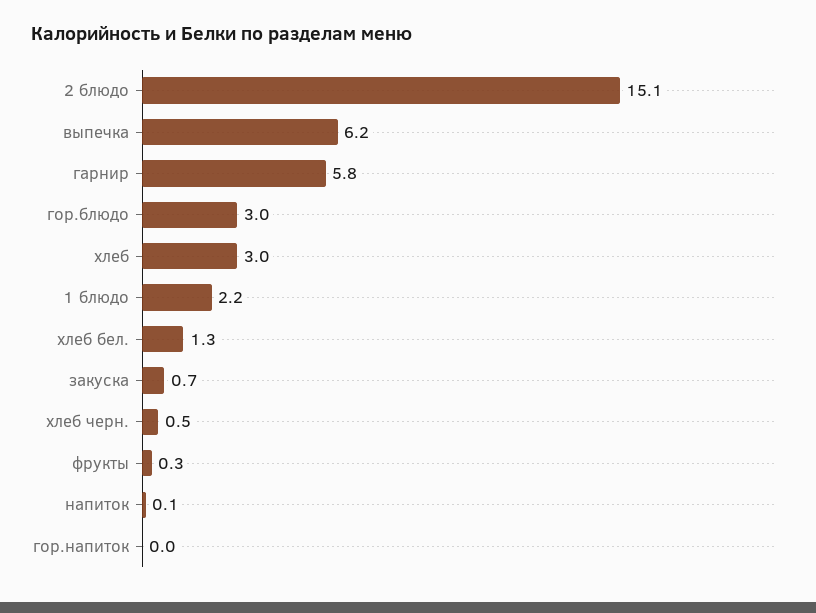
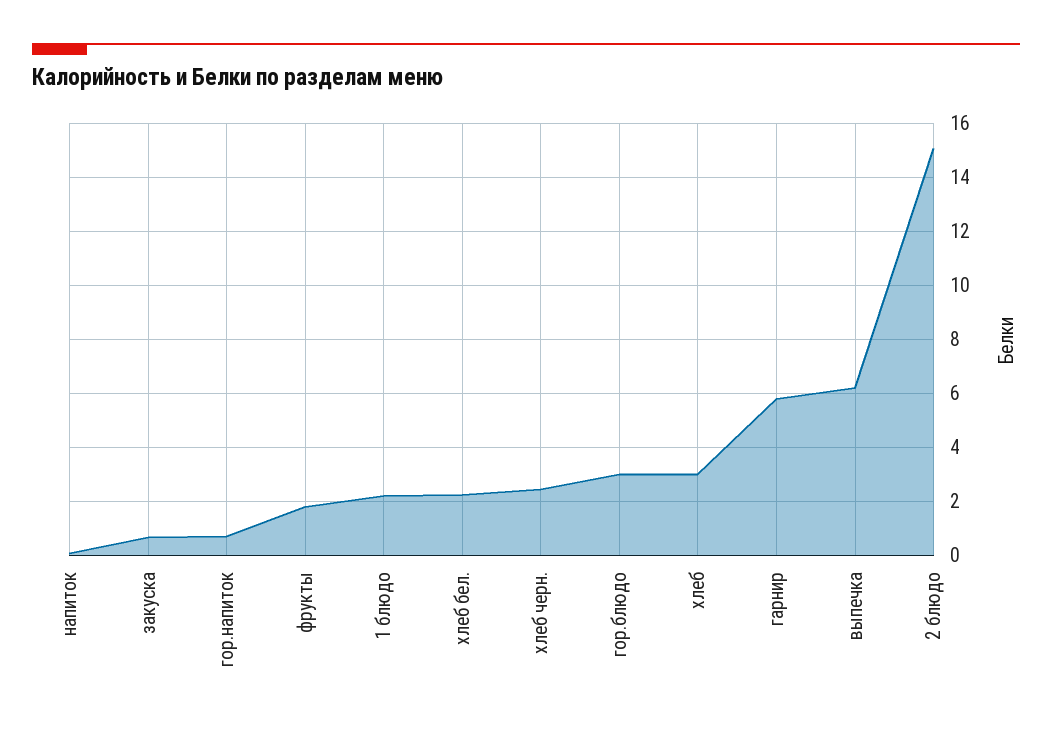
хлеб бел.: 1.3 -> 2.25
хлеб черн.: 0.5 -> 2.5
фрукты: 0.3 -> 1.75
гор.напиток: 0 -> 0.75

